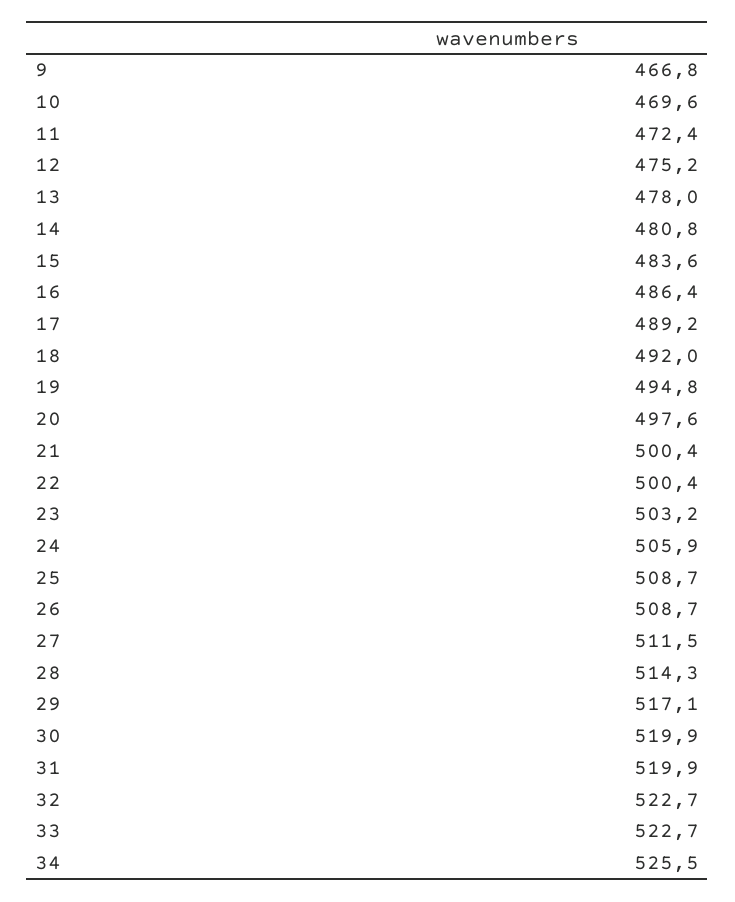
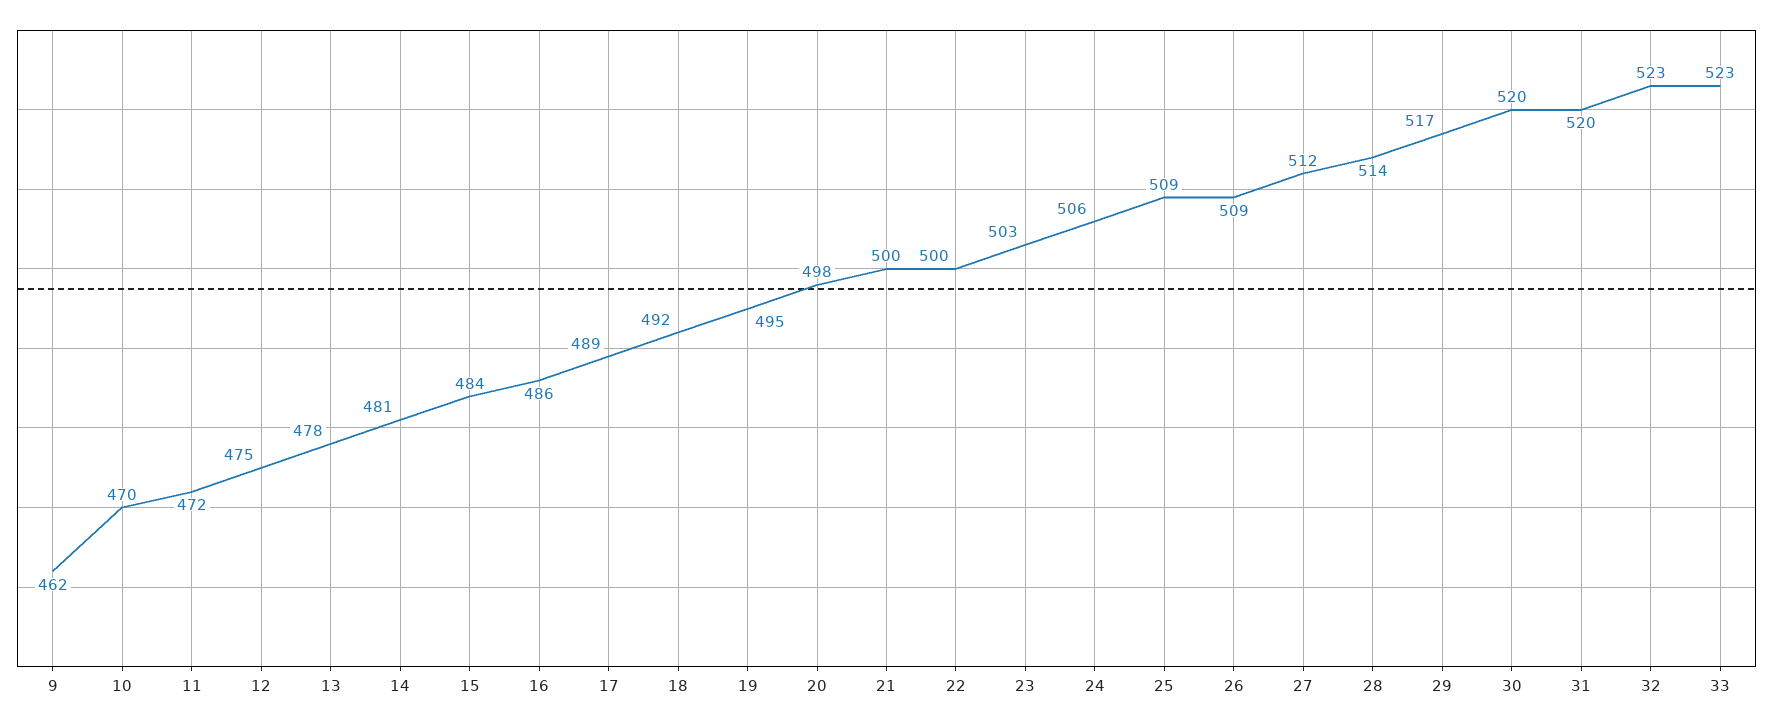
9: 466.8 -> 462
34: 525.5 -> none

